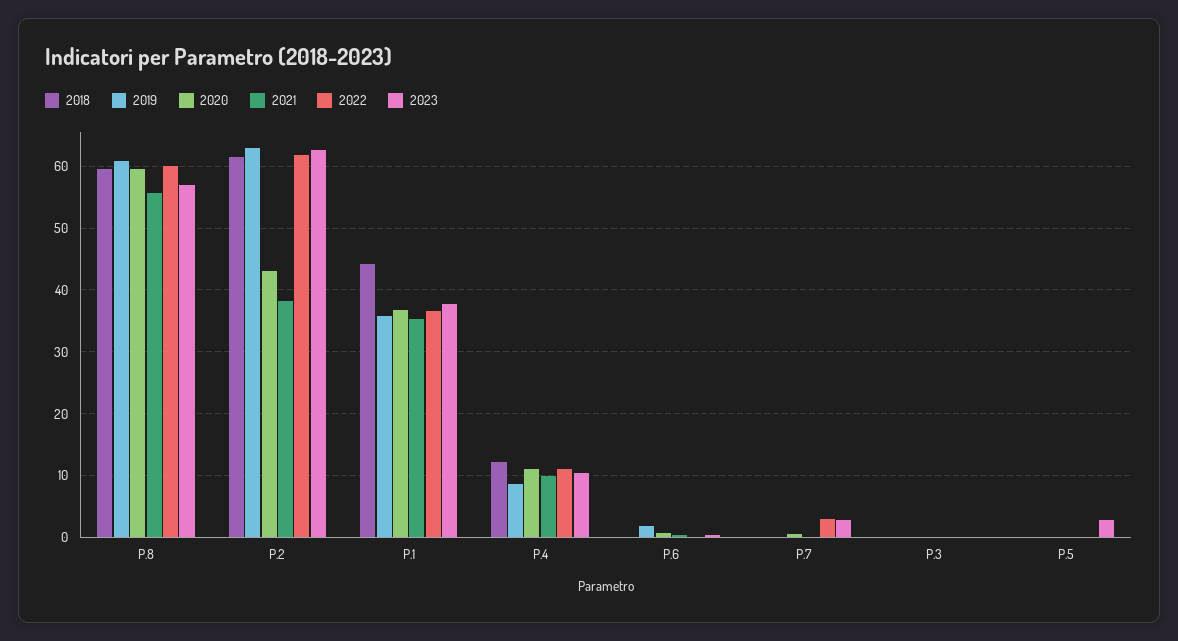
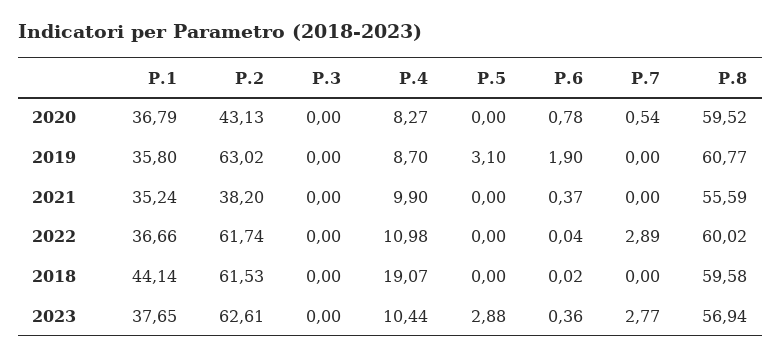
2018, P.4: 12 -> 19.07
2020, P.4: 11 -> 8.27
2019, P.5: 0 -> 3.1

